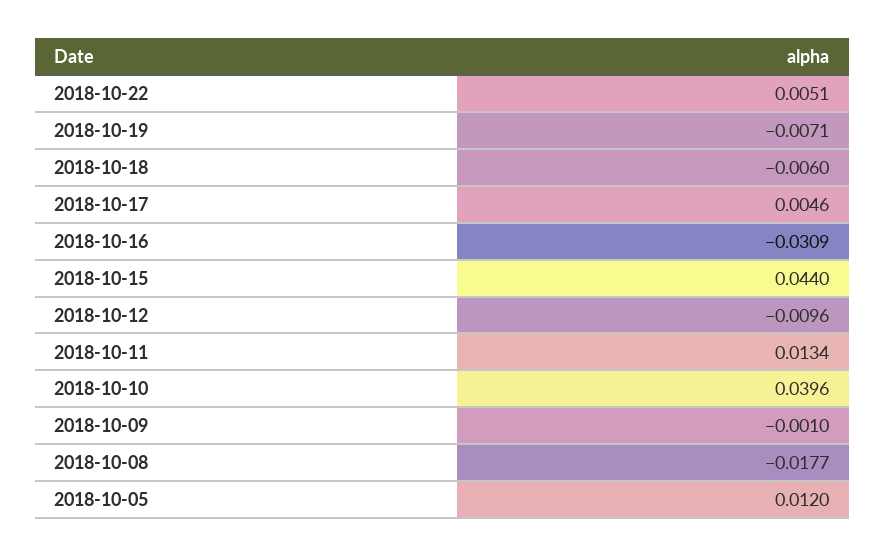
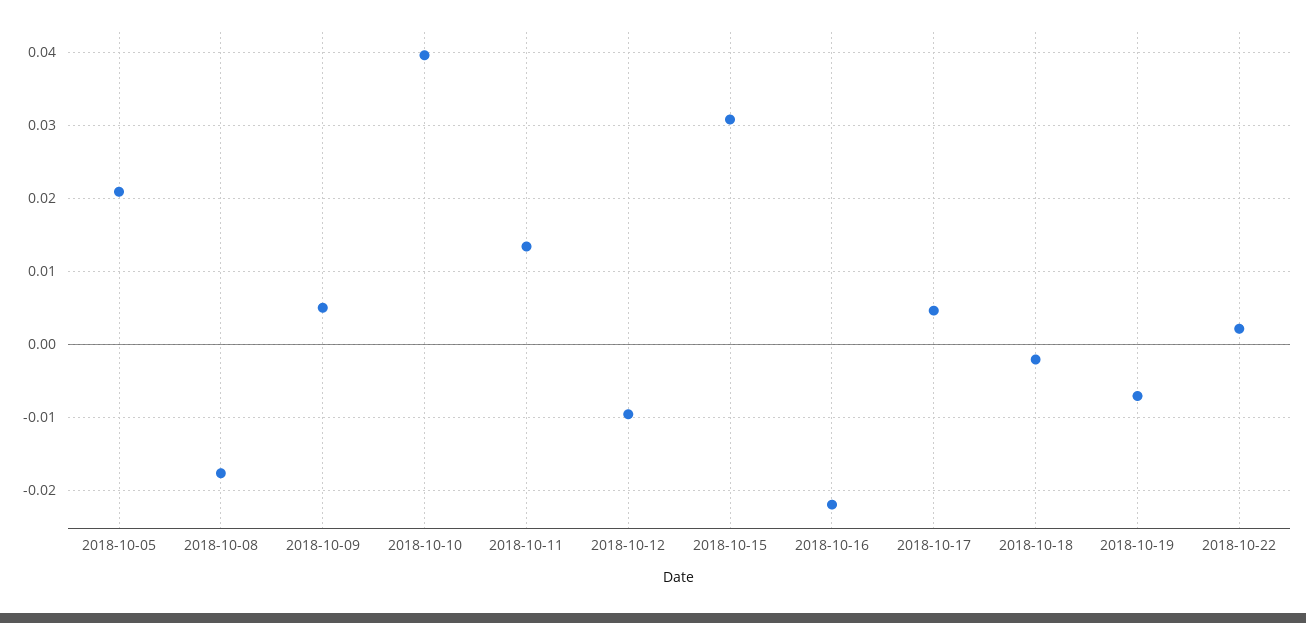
2018-10-22: 0.0051 -> 0.002
2018-10-18: -0.006 -> -0.002
2018-10-16: -0.0309 -> -0.022
2018-10-15: 0.044 -> 0.031
2018-10-09: -0.001 -> 0.005
2018-10-05: 0.012 -> 0.021

